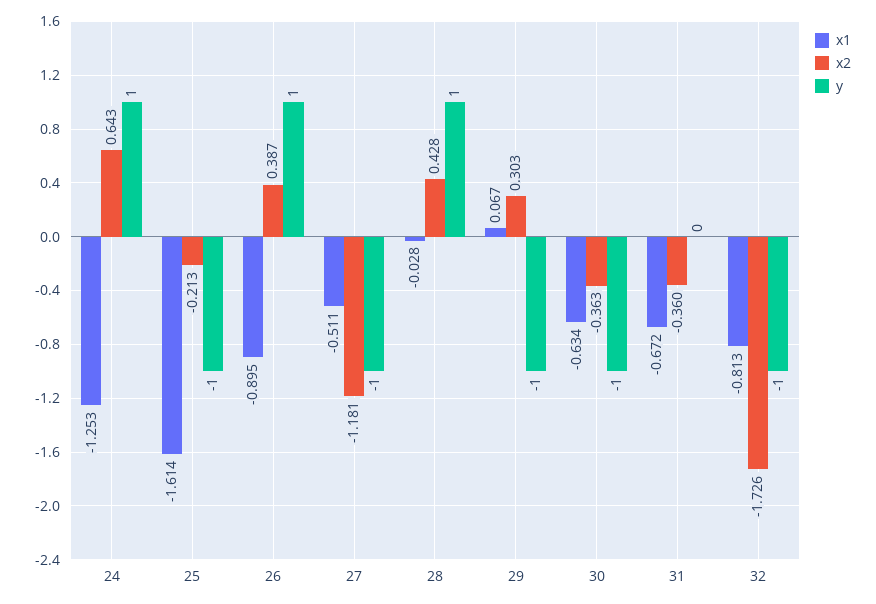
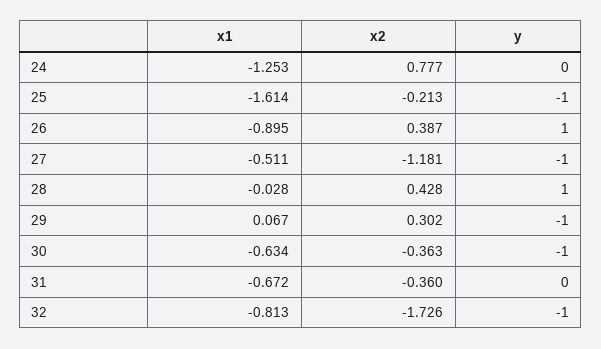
x2, 24: 0.643 -> 0.777
y, 24: 1 -> 0
x2, 29: 0.303 -> 0.302

